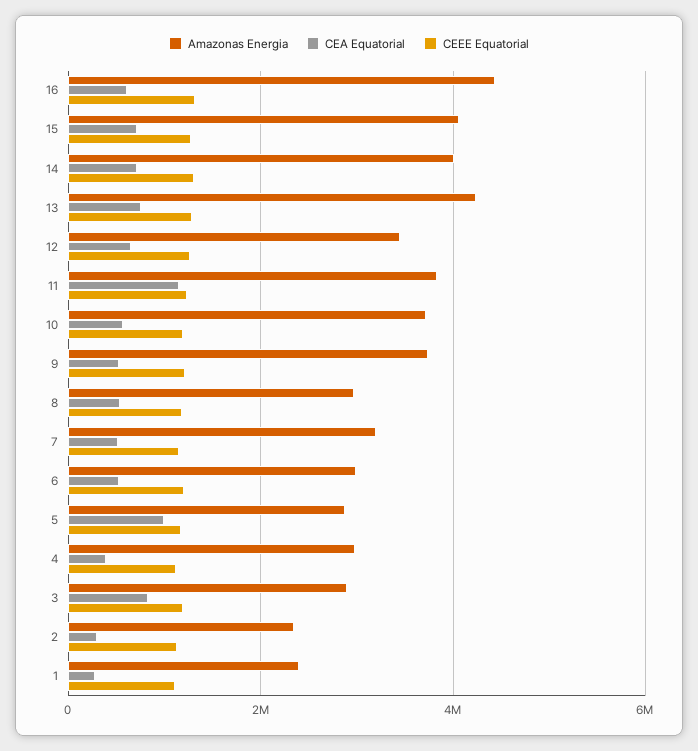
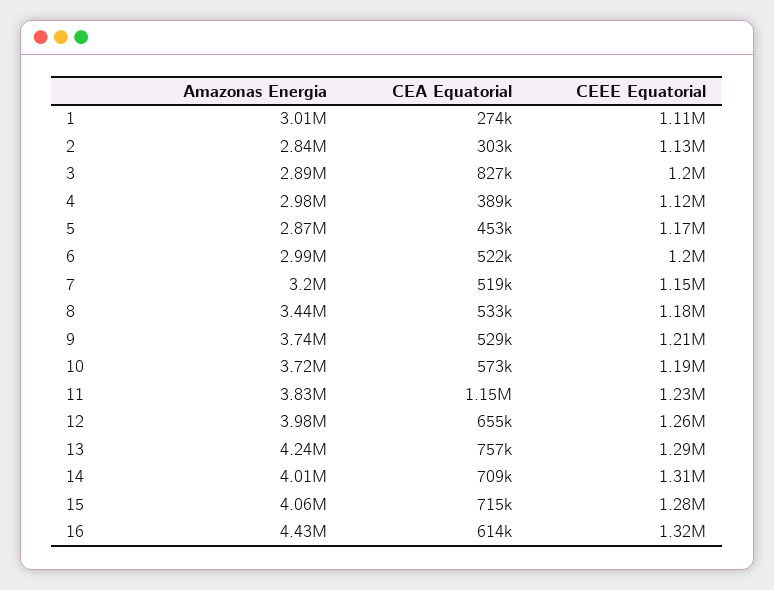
Amazonas Energia, 12: 3400000 -> 3980000
Amazonas Energia, 8: 3000000 -> 3440000
CEA Equatorial, 5: 1000000 -> 453000
Amazonas Energia, 2: 2400000 -> 2840000
Amazonas Energia, 1: 2400000 -> 3010000

